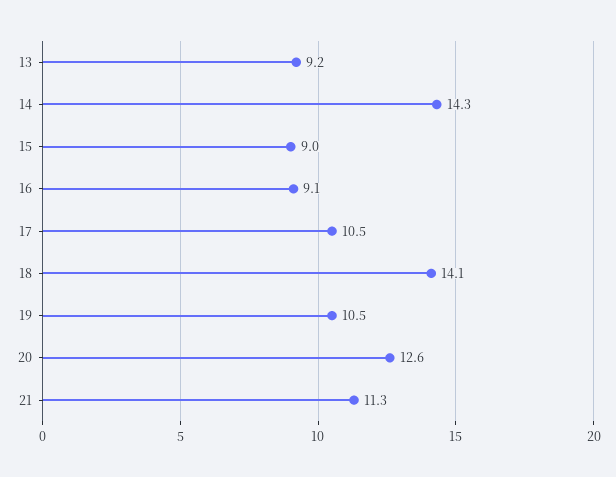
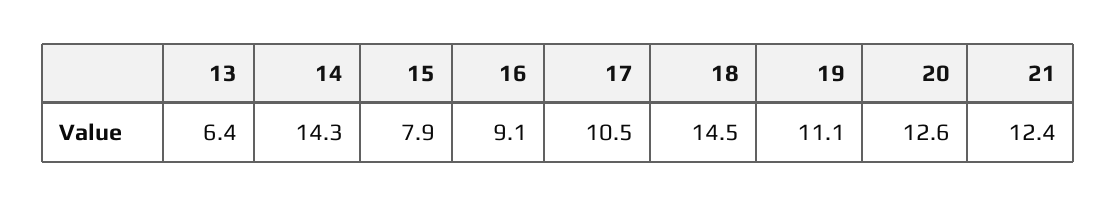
13: 9.2 -> 6.4
15: 9 -> 7.9
18: 14.1 -> 14.5
19: 10.5 -> 11.1
21: 11.3 -> 12.4

